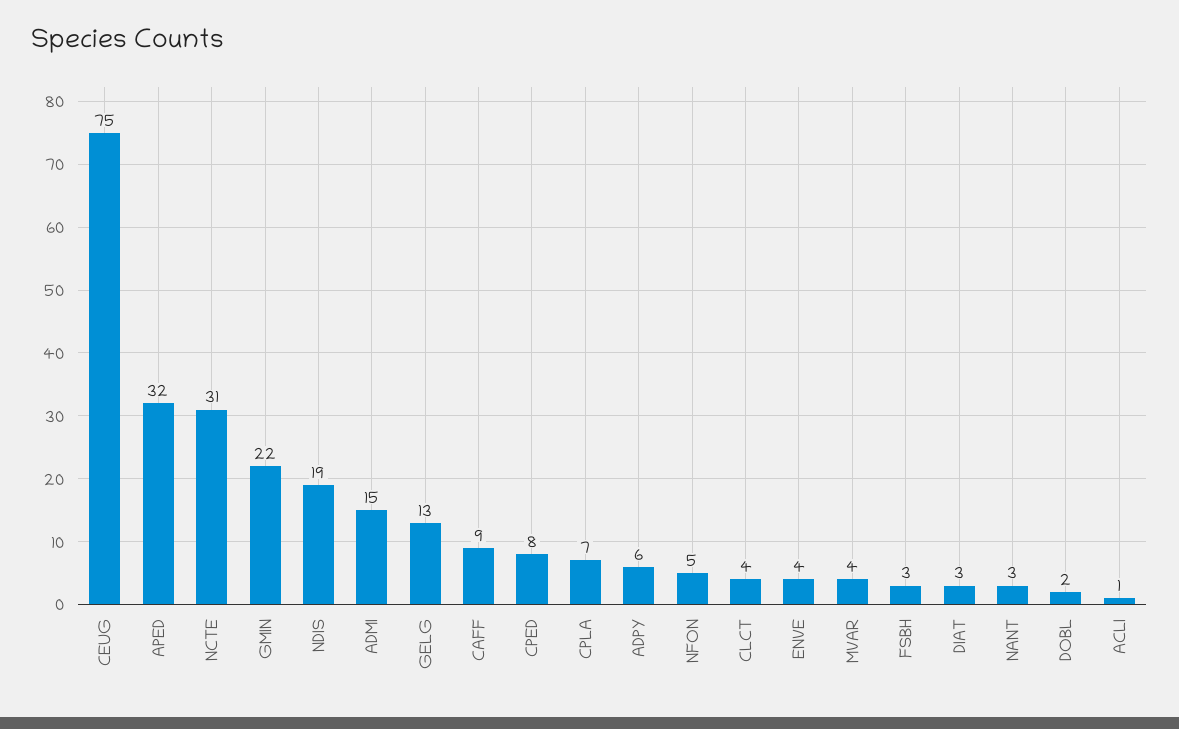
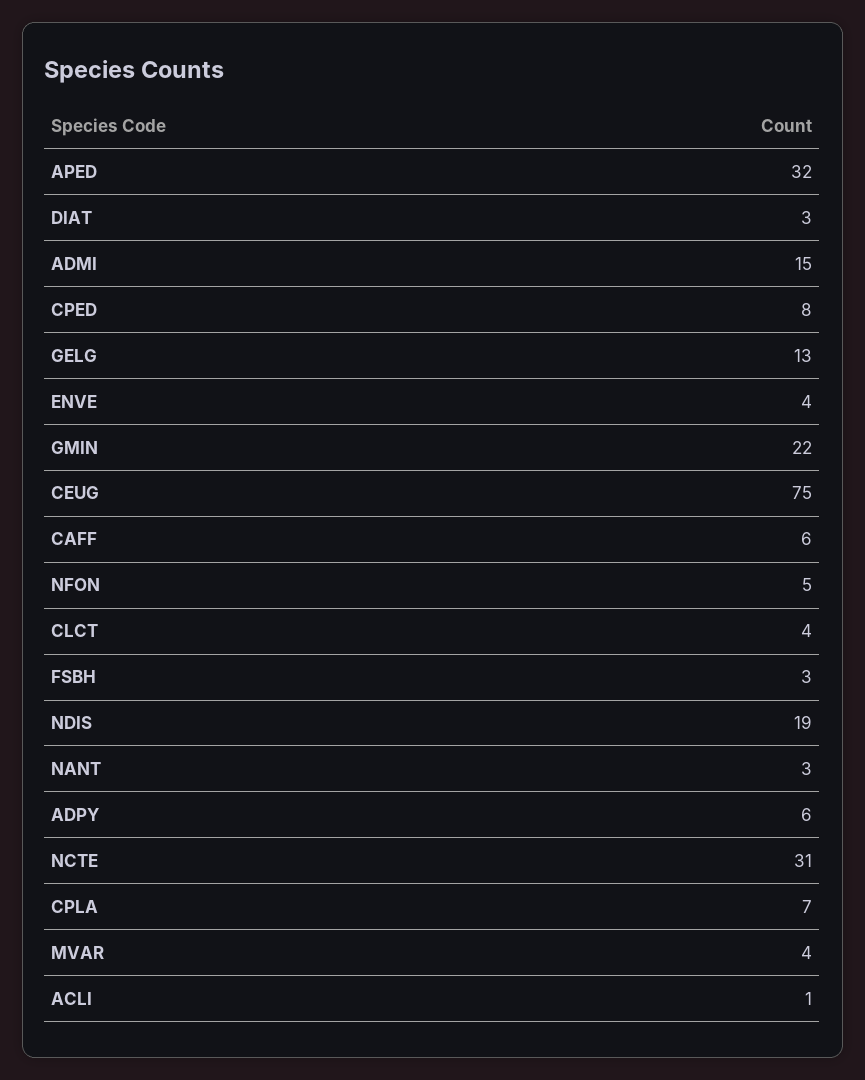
CAFF: 9 -> 6
DOBL: 2 -> none

